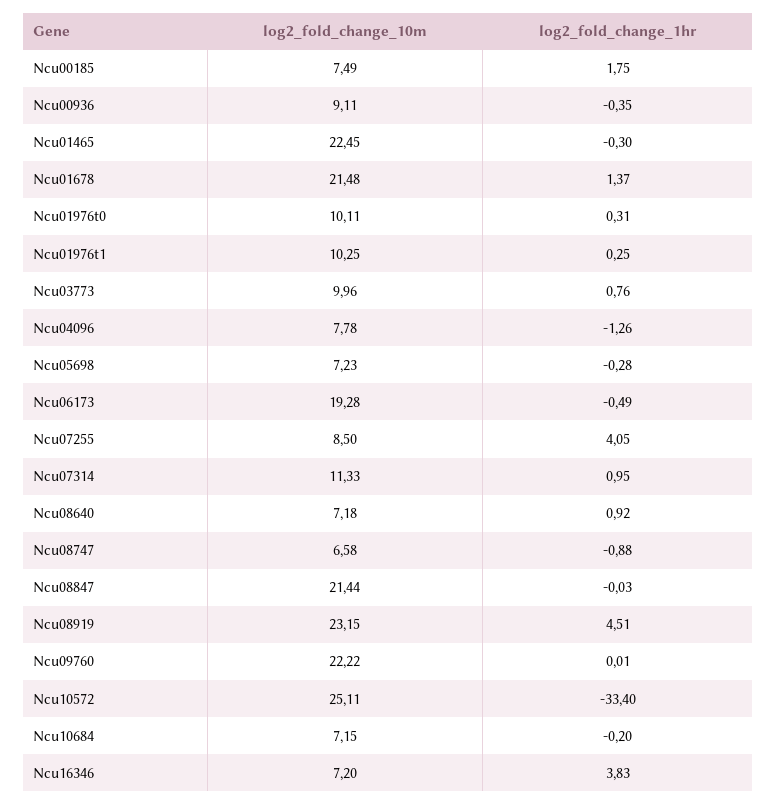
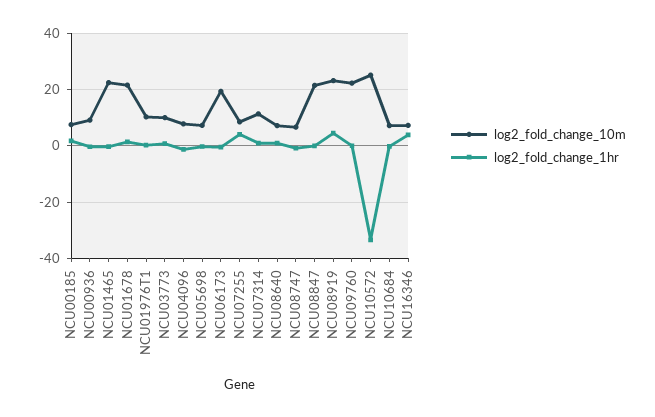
log2_fold_change_10m, Ncu01976t0: 10.11 -> none
log2_fold_change_1hr, Ncu01976t0: 0.31 -> none

